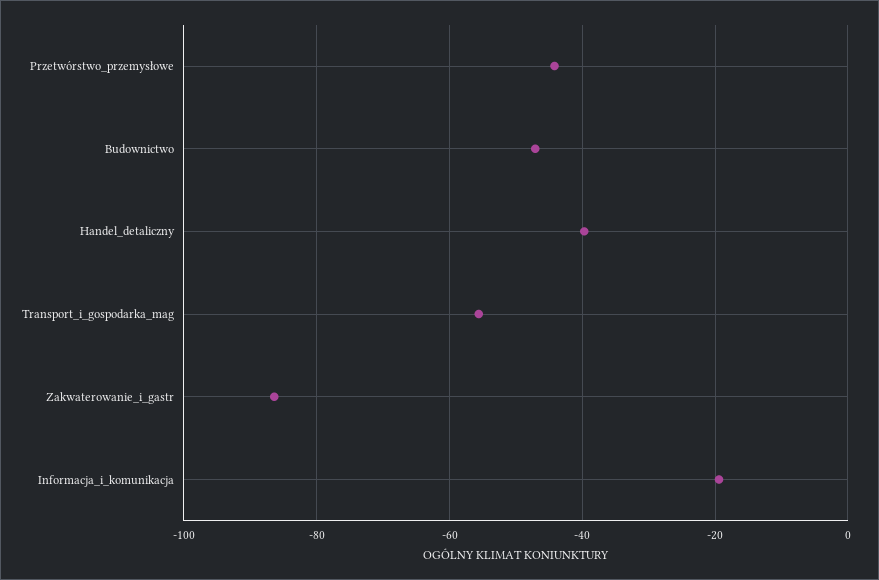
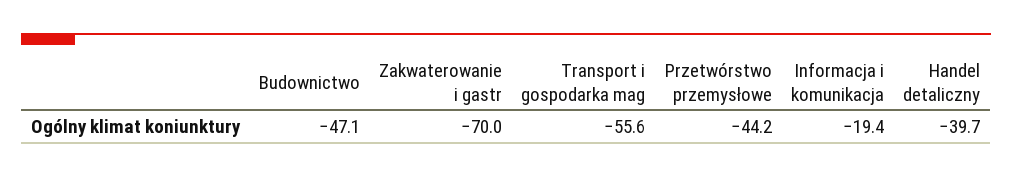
Zakwaterowanie_i_gastr: -86 -> -70

